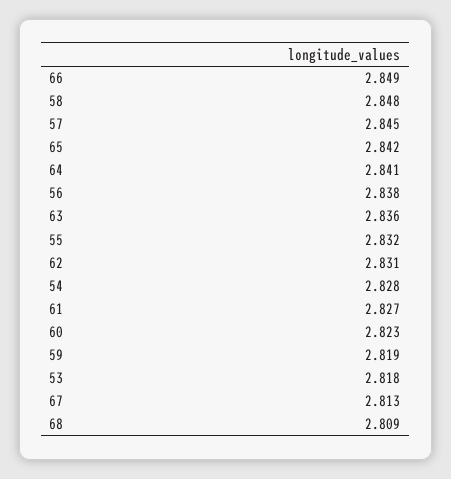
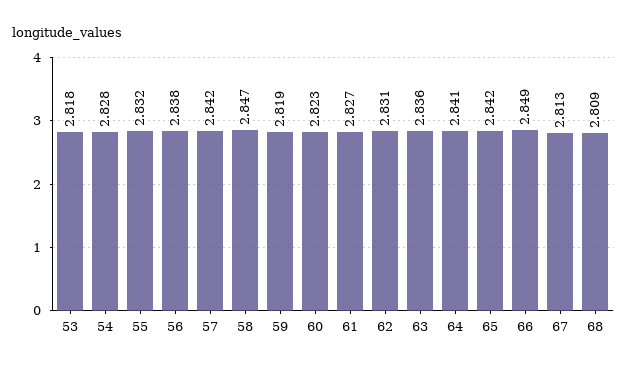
58: 2.848 -> 2.847
57: 2.845 -> 2.842

